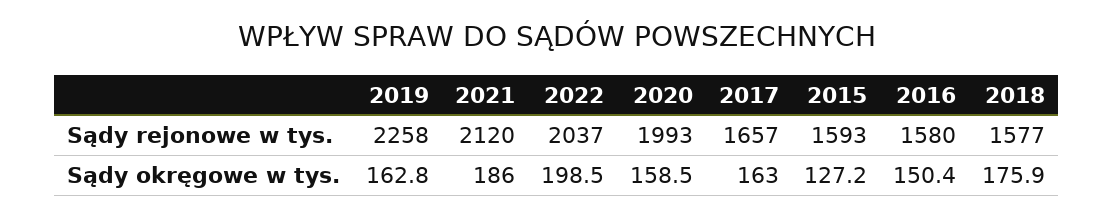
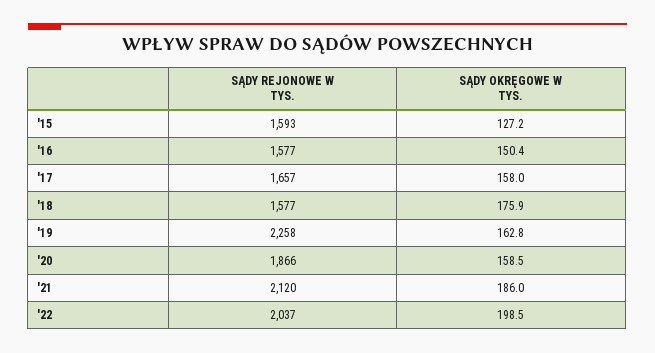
2020, Sądy rejonowe w tys.: 1993 -> 1866
2016, Sądy rejonowe w tys.: 1580 -> 1577
2017, Sądy okręgowe w tys.: 163 -> 158

